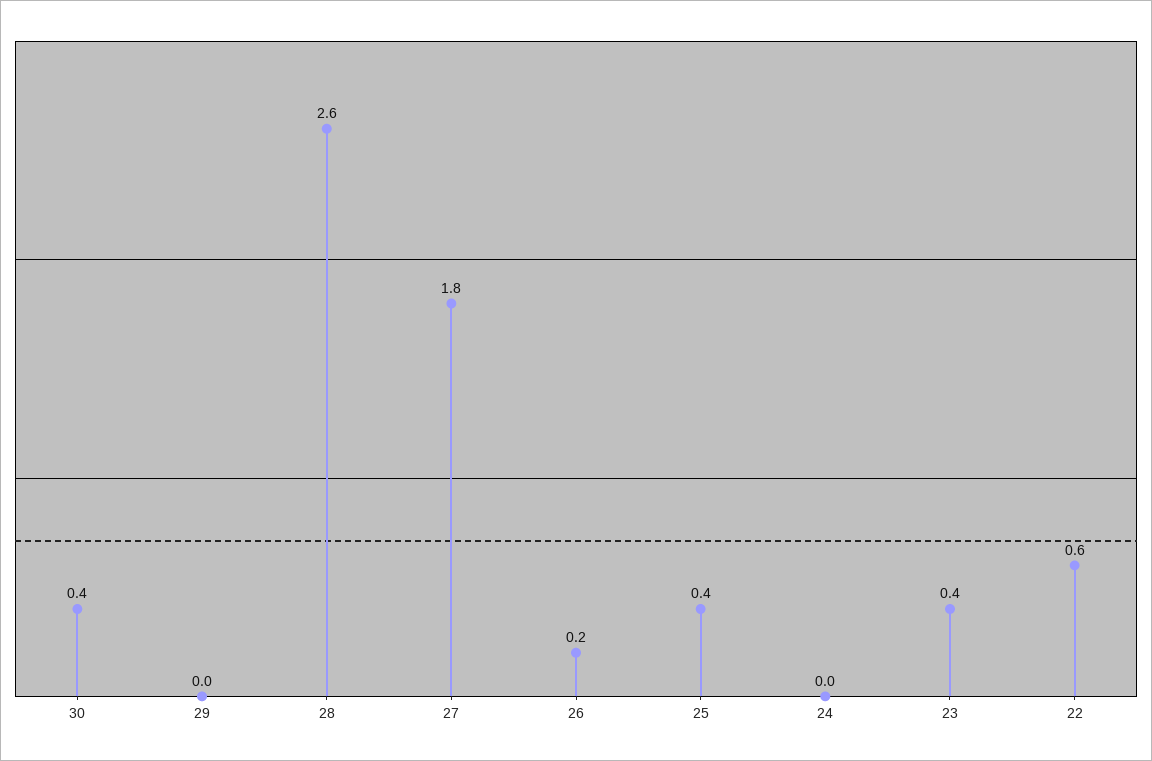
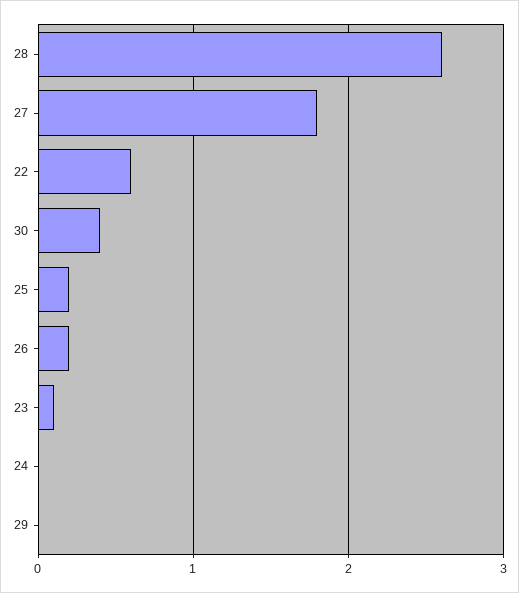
25: 0.4 -> 0.2
23: 0.4 -> 0.1

